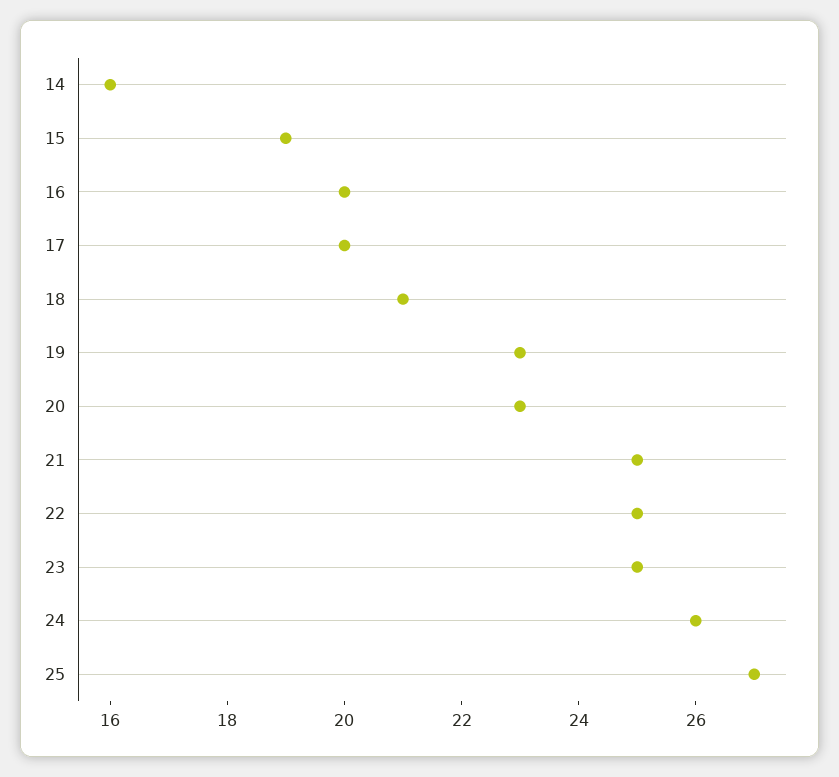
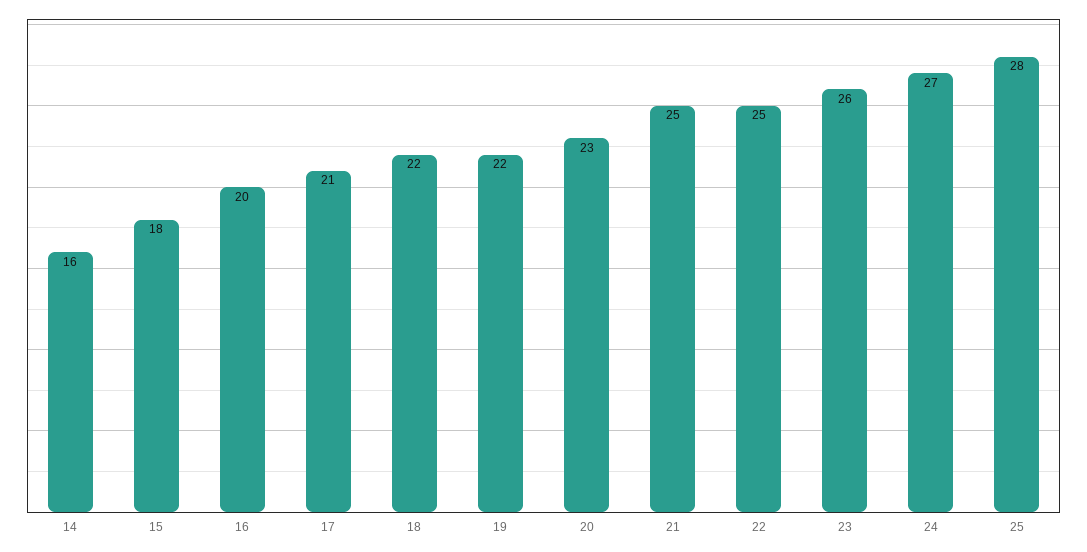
15: 19 -> 18
17: 20 -> 21
18: 21 -> 22
19: 23 -> 22
23: 25 -> 26
24: 26 -> 27
25: 27 -> 28

